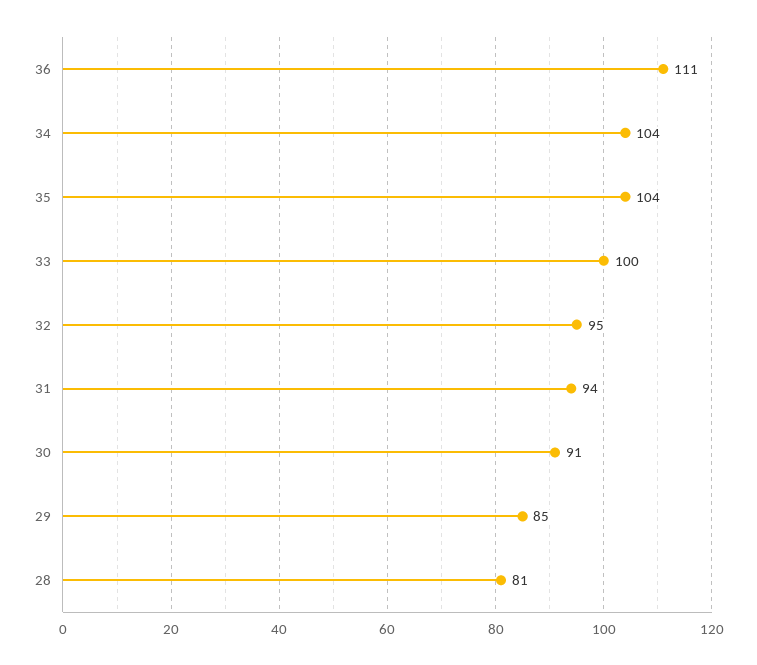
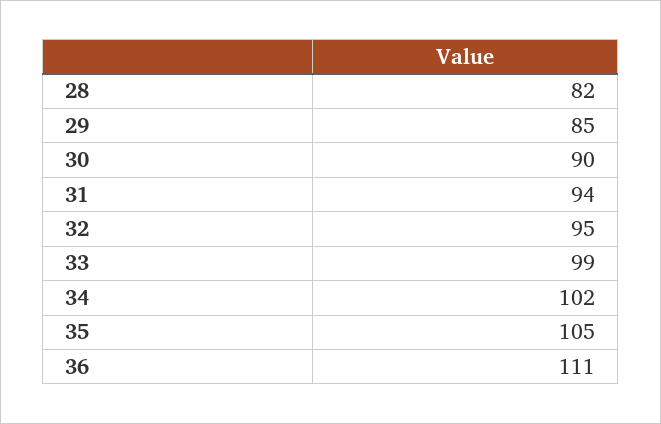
34: 104 -> 102
35: 104 -> 105
33: 100 -> 99
30: 91 -> 90
28: 81 -> 82

